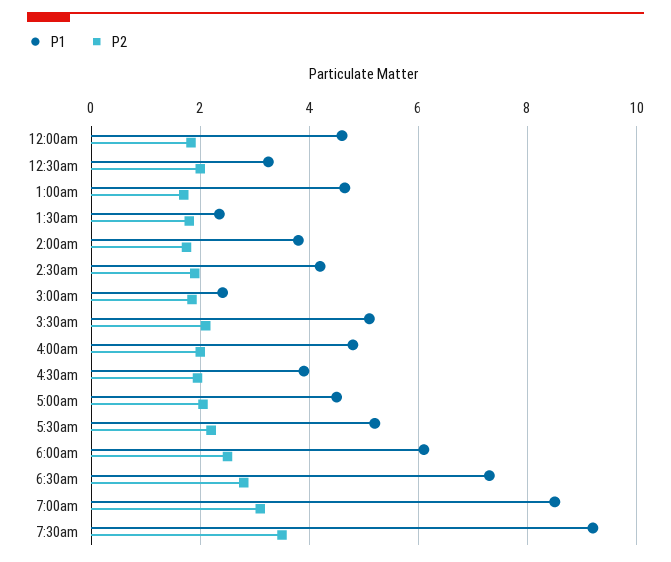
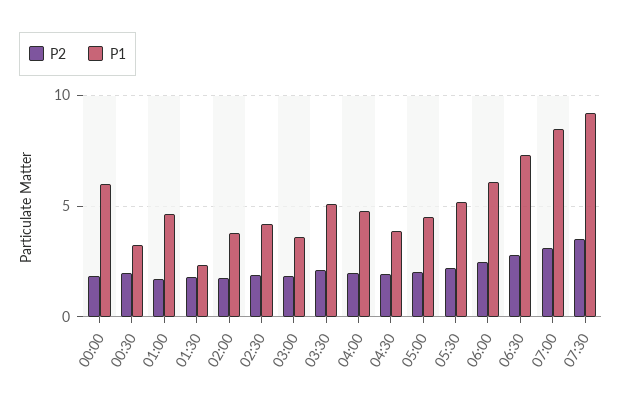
P1, 12:00am: 4.6 -> 6
P1, 3:00am: 2.4 -> 3.5

